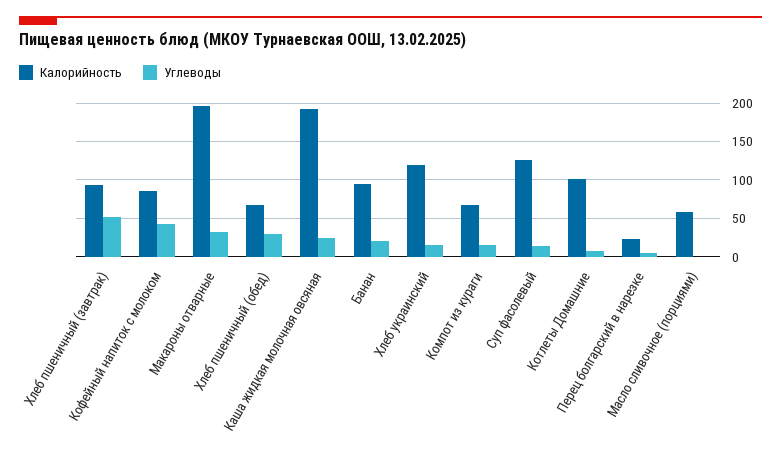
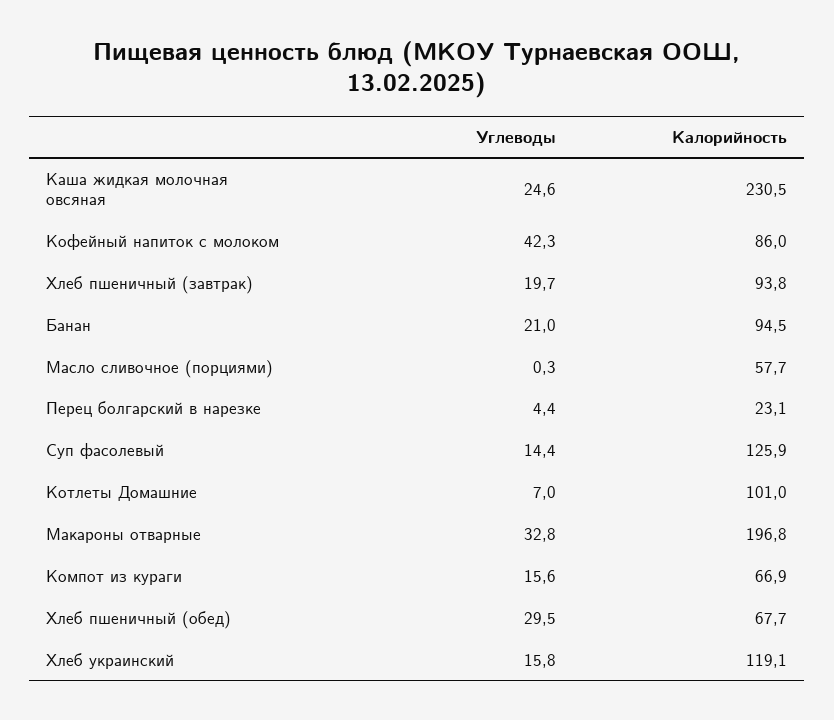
Углеводы, Хлеб пшеничный (завтрак): 50 -> 19.7
Калорийность, Каша жидкая молочная овсяная: 190 -> 230.5

